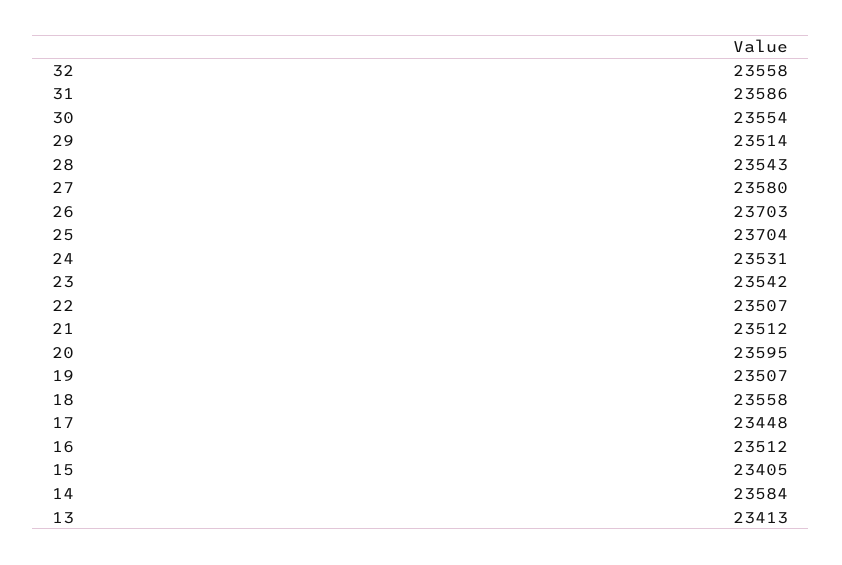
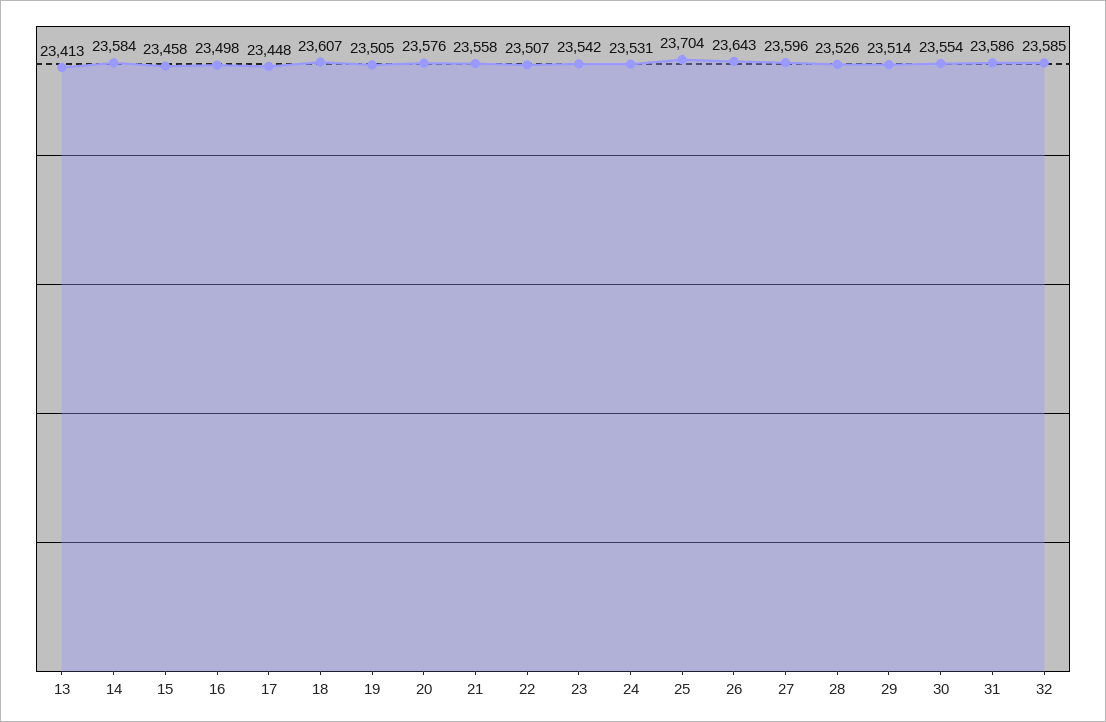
32: 23558 -> 23585
28: 23543 -> 23526
27: 23580 -> 23596
26: 23703 -> 23643
21: 23512 -> 23558
20: 23595 -> 23576
19: 23507 -> 23505
18: 23558 -> 23607
16: 23512 -> 23498
15: 23405 -> 23458

